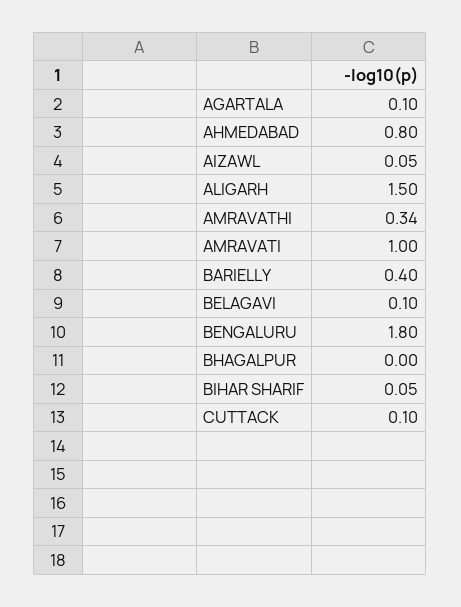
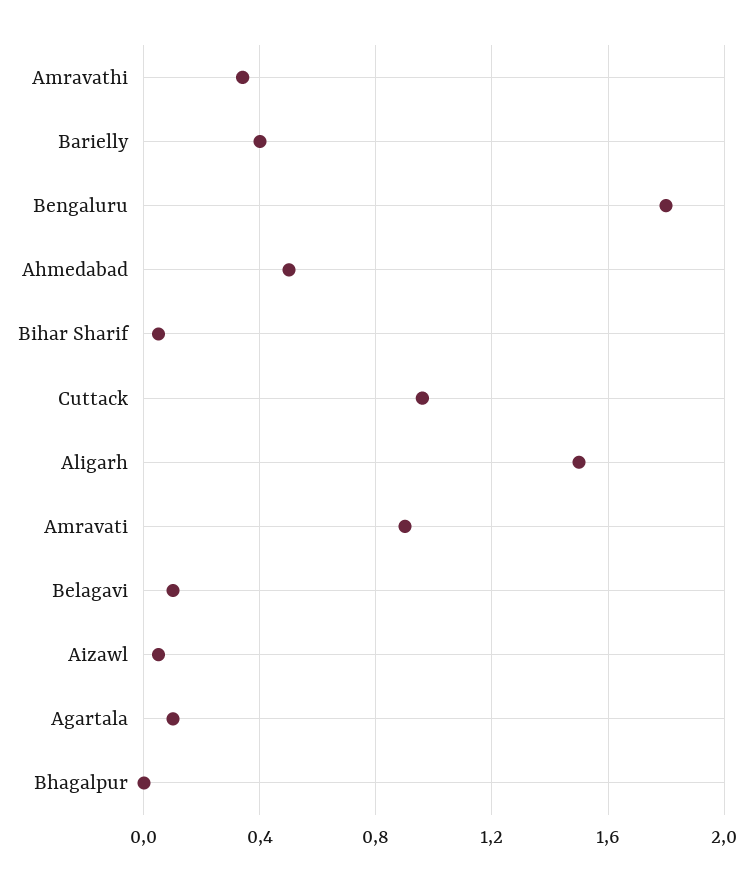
AHMEDABAD: 0.8 -> 0.5
AMRAVATI: 1 -> 0.9
CUTTACK: 0.1 -> 0.95

